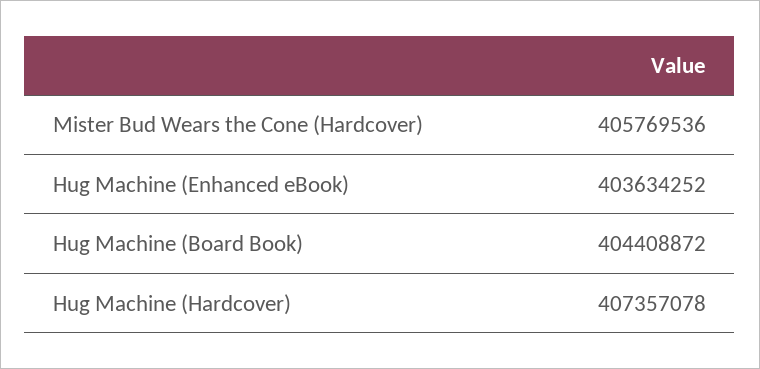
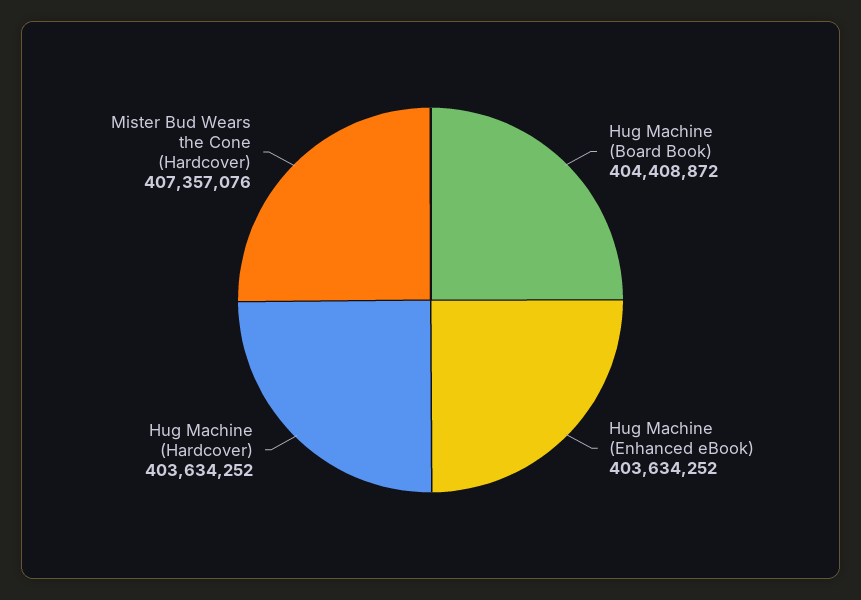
Mister Bud Wears the Cone (Hardcover): 405769536 -> 407357076
Hug Machine (Hardcover): 407357078 -> 403634252

